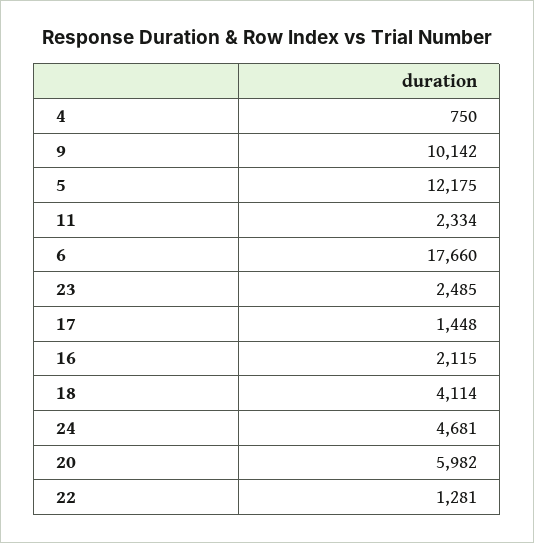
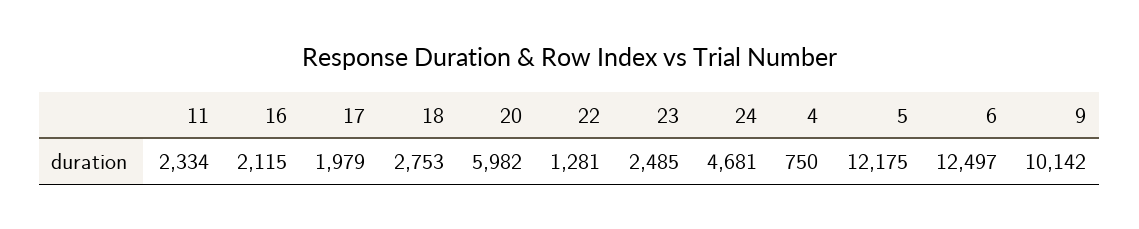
6: 17660 -> 12497
17: 1448 -> 1979
18: 4114 -> 2753

